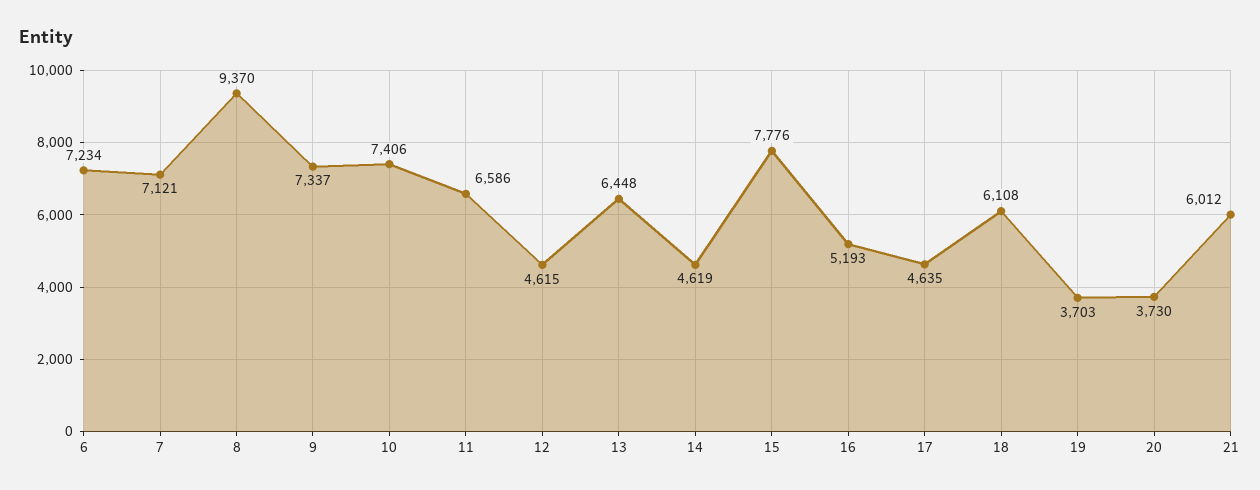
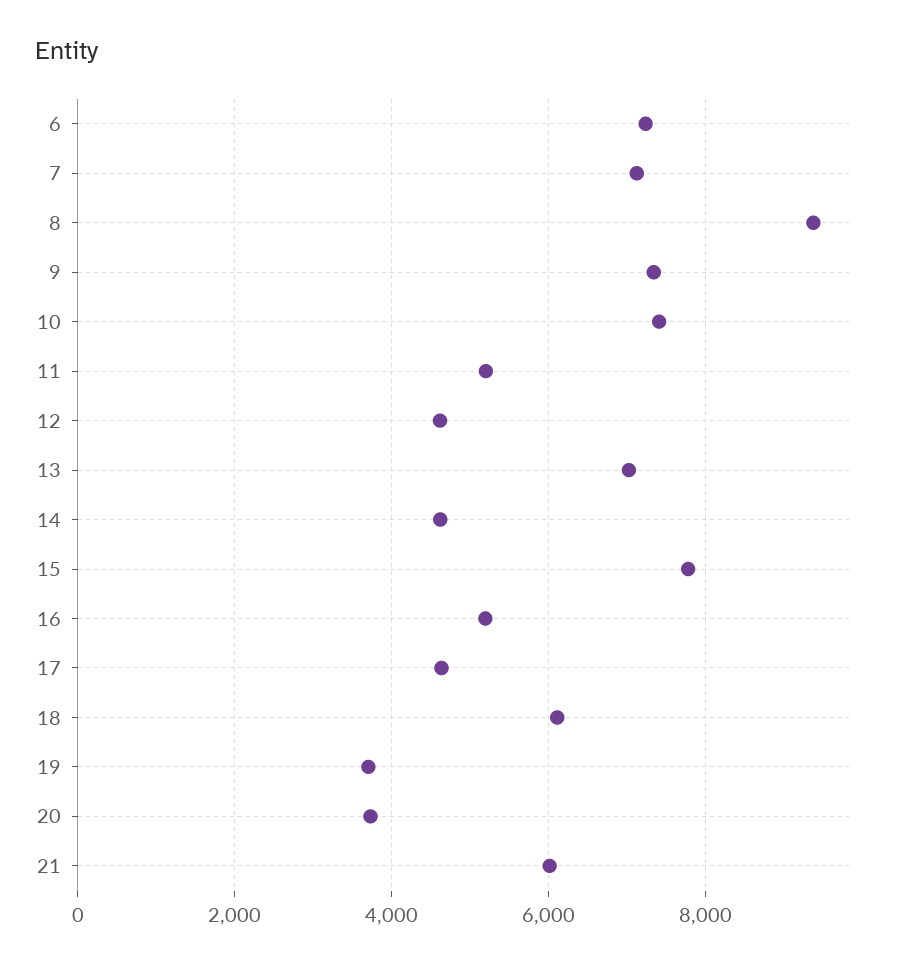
11: 6586 -> 5200
13: 6448 -> 7000

